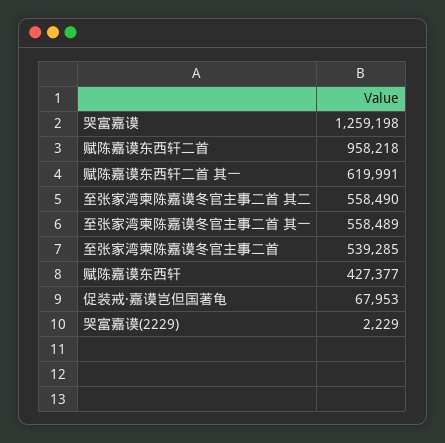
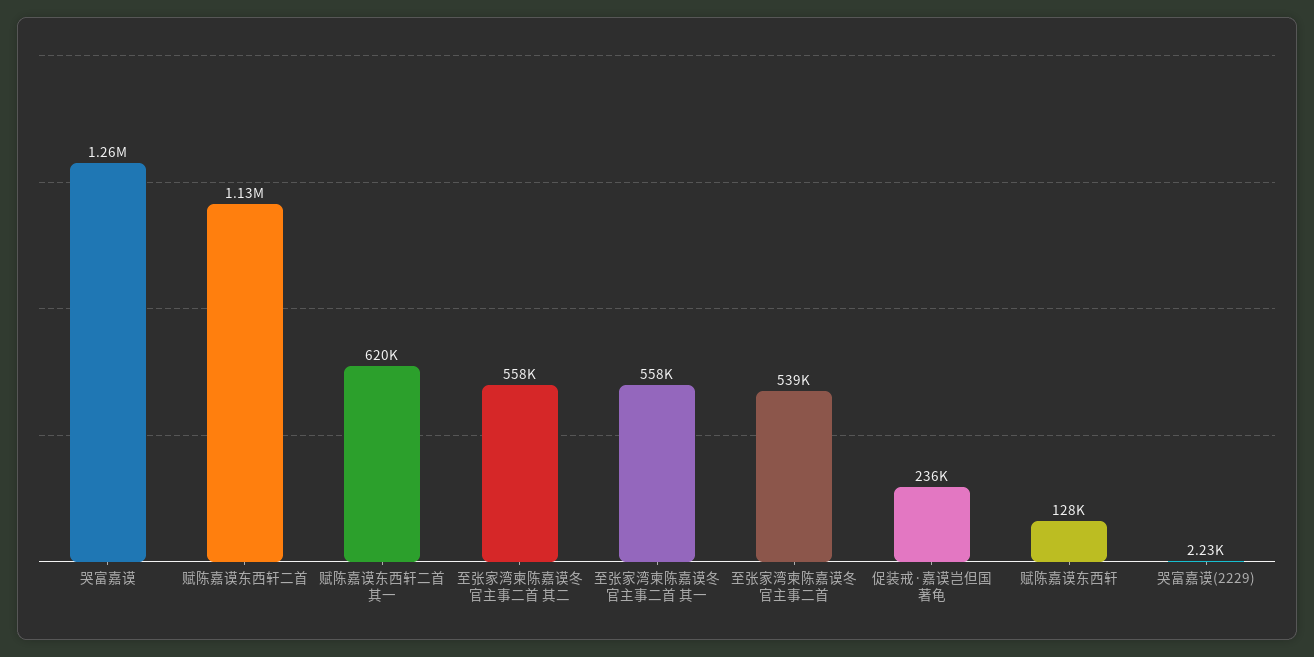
赋陈嘉谟东西轩二首: 958218 -> 1130000
赋陈嘉谟东西轩: 427377 -> 128000
促装戒·嘉谟岂但国著龟: 67953 -> 236000

